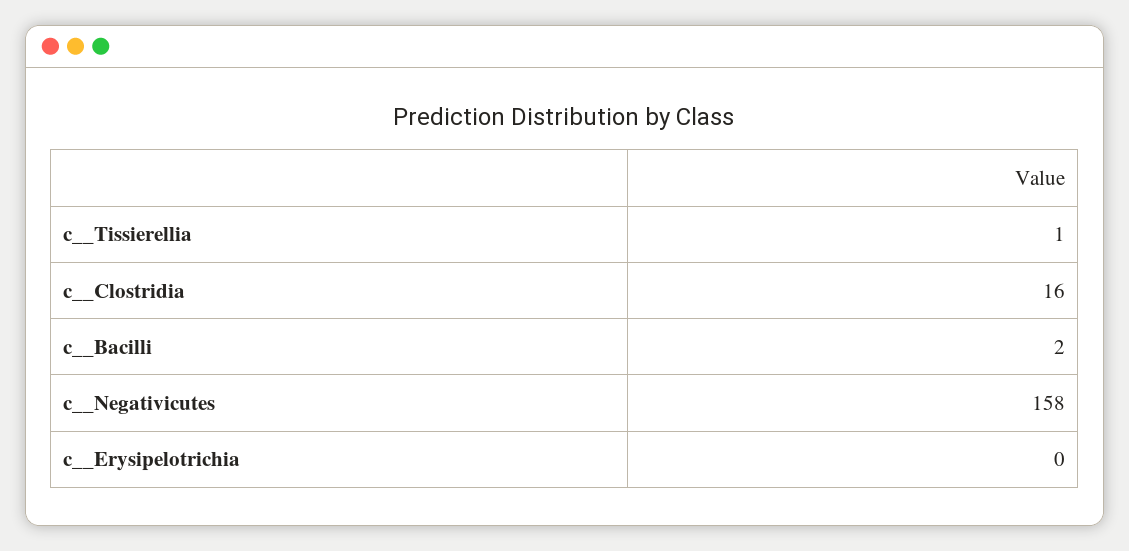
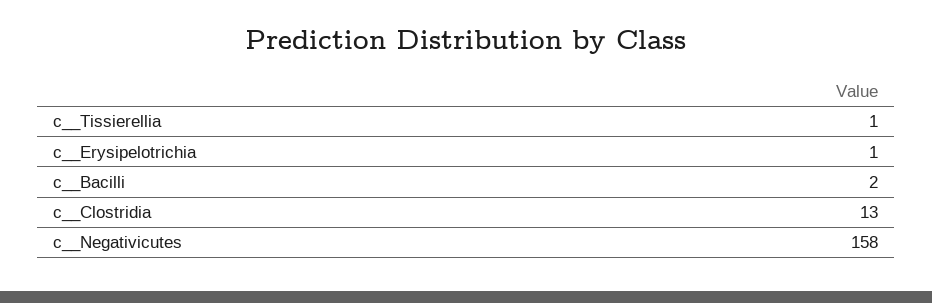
c__Clostridia: 16 -> 13
c__Erysipelotrichia: 0 -> 1

